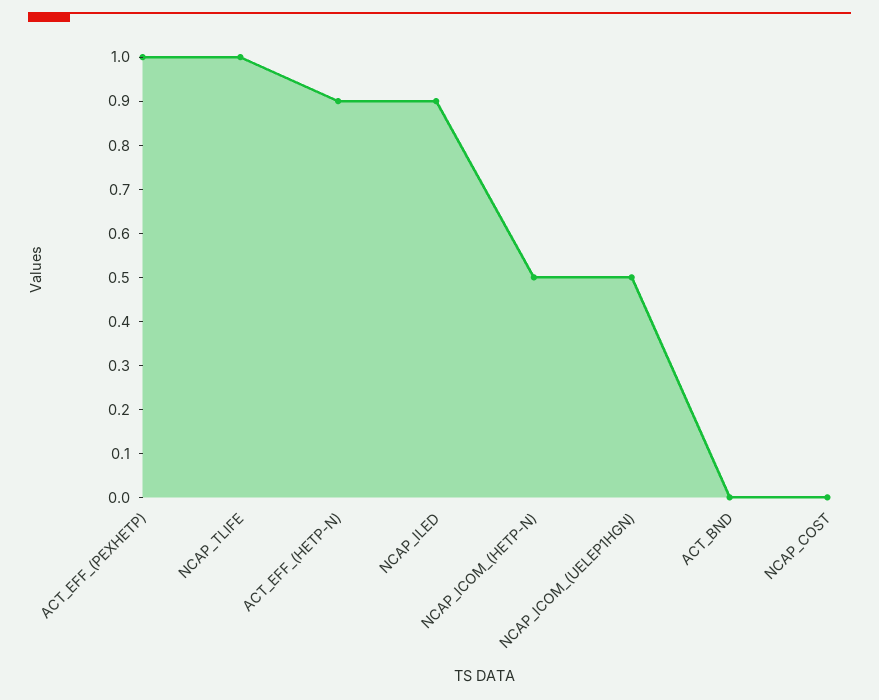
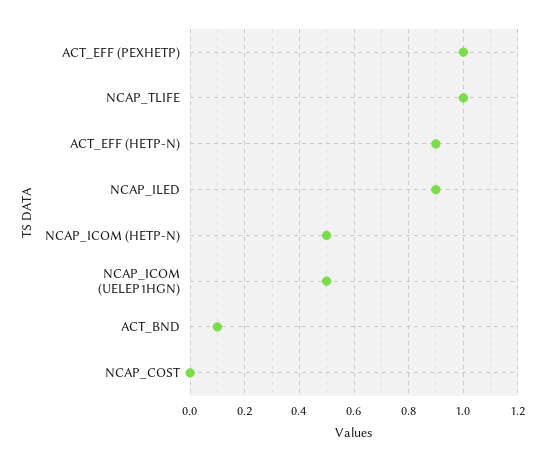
ACT_BND: 0 -> 0.1

